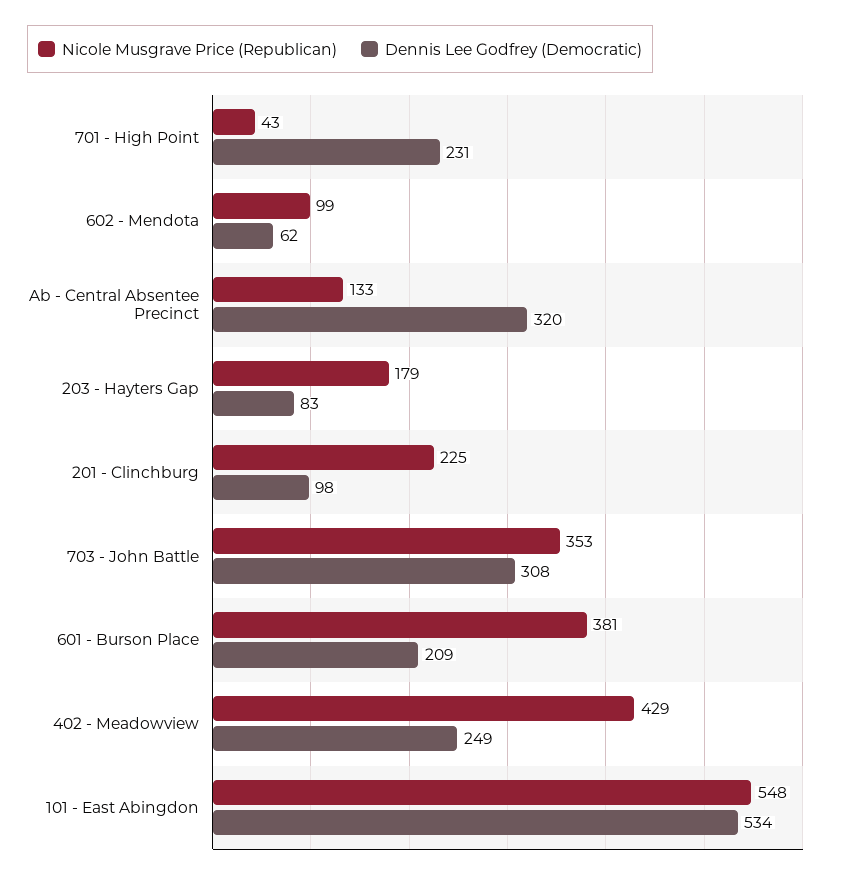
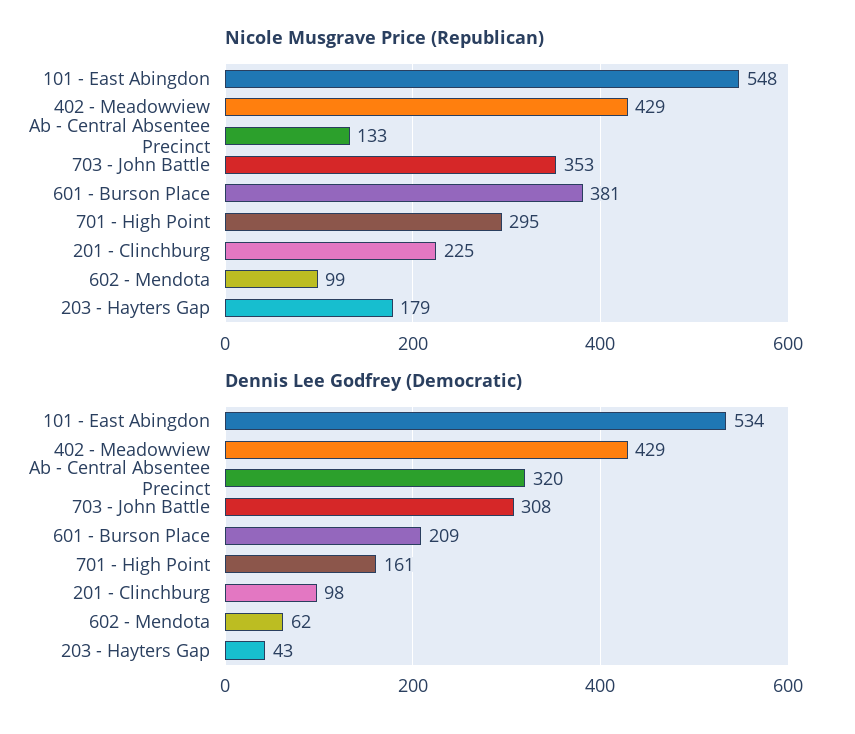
Nicole Musgrave Price (Republican), 701 - High Point: 43 -> 295
Dennis Lee Godfrey (Democratic), 701 - High Point: 231 -> 161
Dennis Lee Godfrey (Democratic), 203 - Hayters Gap: 83 -> 43
Dennis Lee Godfrey (Democratic), 402 - Meadowview: 249 -> 429

